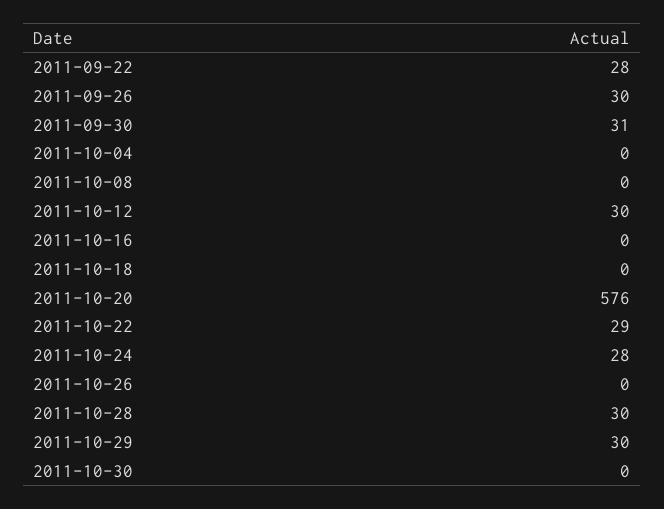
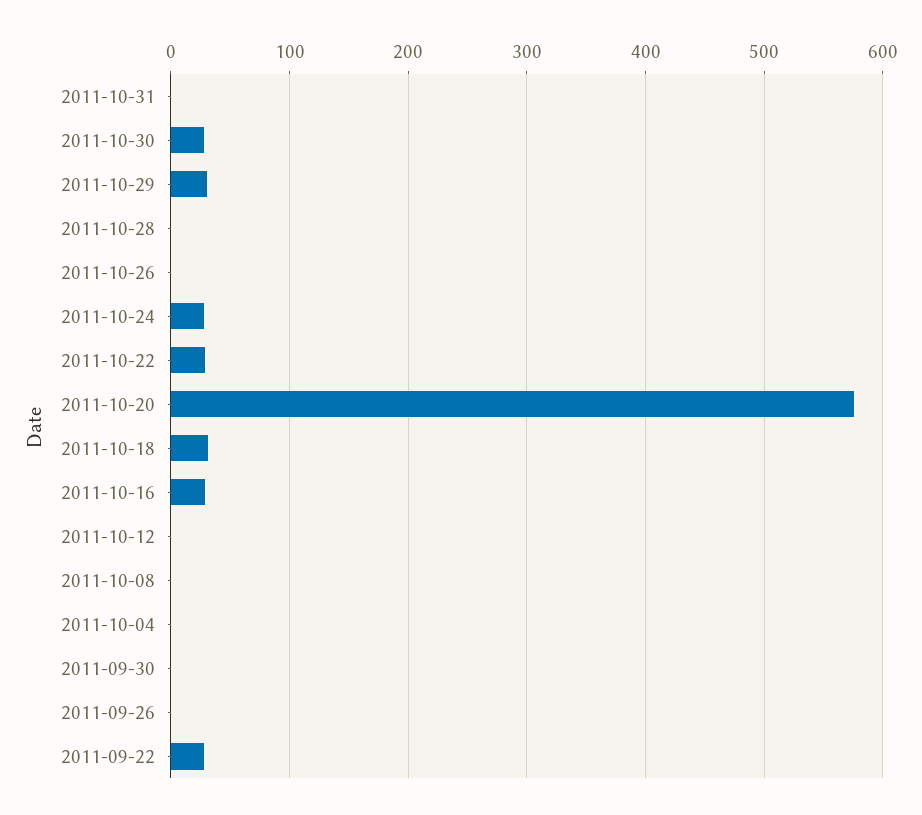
2011-09-26: 30 -> 0
2011-09-30: 31 -> 0
2011-10-12: 30 -> 0
2011-10-16: 0 -> 30
2011-10-18: 0 -> 30
2011-10-28: 30 -> 0
2011-10-30: 0 -> 30
2011-10-31: none -> 0

